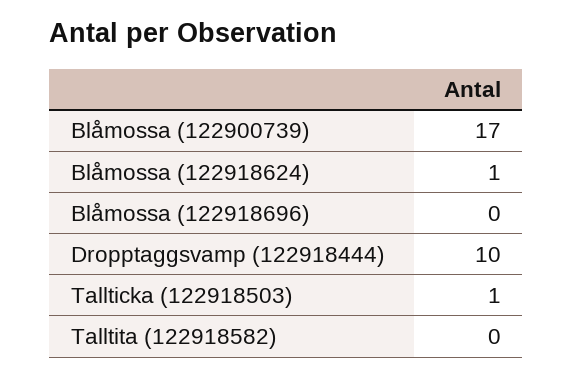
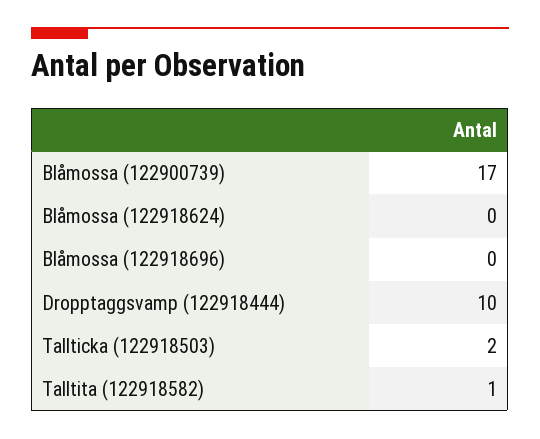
Blåmossa (122918624): 1 -> 0
Tallticka (122918503): 1 -> 2
Talltita (122918582): 0 -> 1

